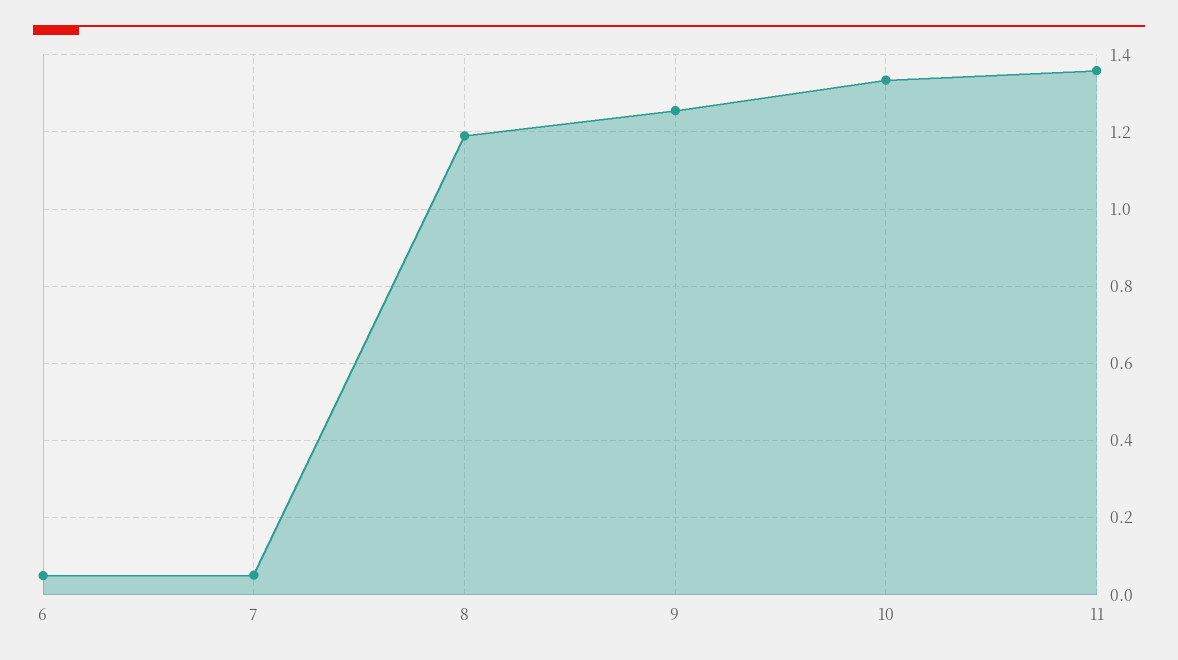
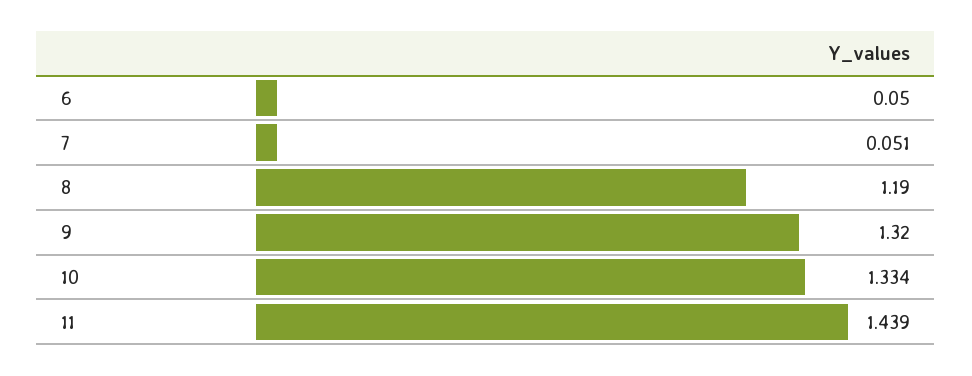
9: 1.26 -> 1.32
11: 1.36 -> 1.439

